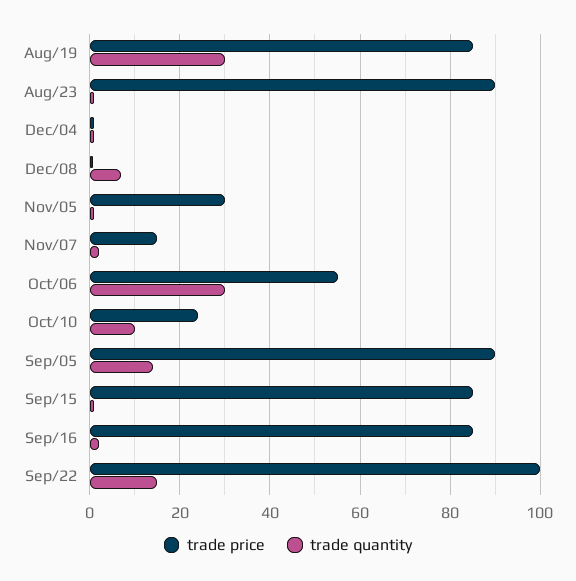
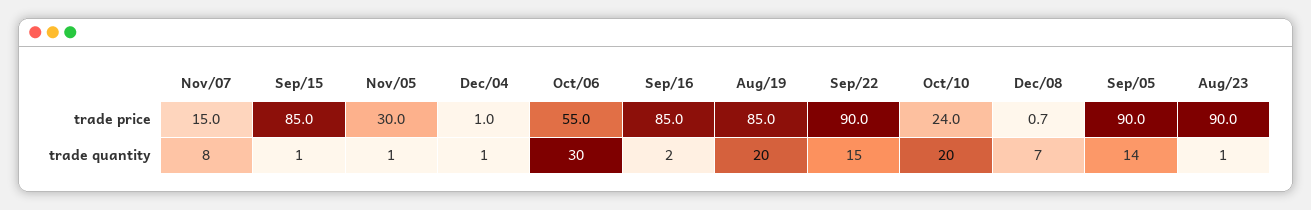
trade quantity, Aug/19: 30 -> 20
trade quantity, Nov/07: 2 -> 8
trade quantity, Oct/10: 10 -> 20
trade price, Sep/22: 100 -> 90

